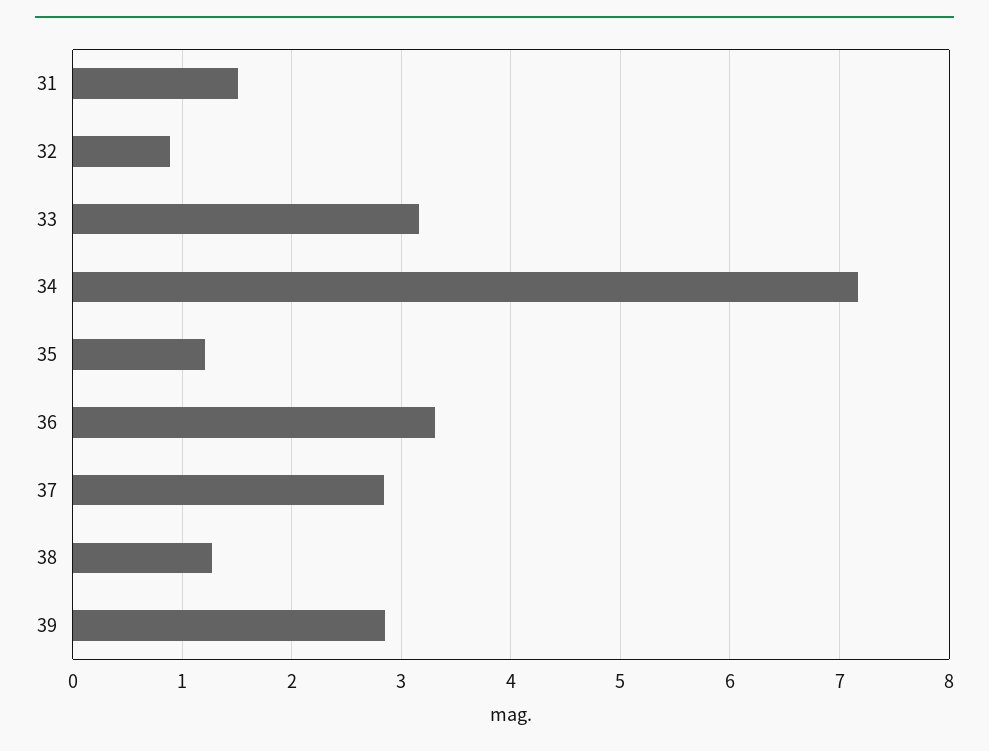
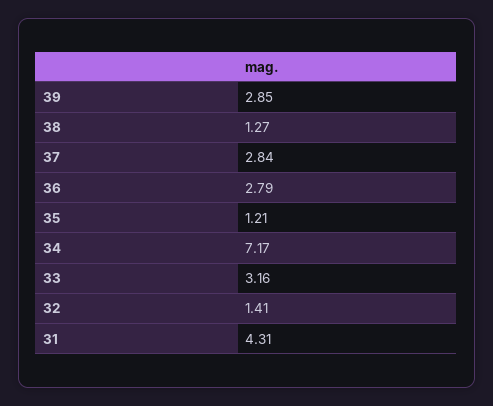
31: 1.5 -> 4.31
32: 0.9 -> 1.41
36: 3.3 -> 2.79

